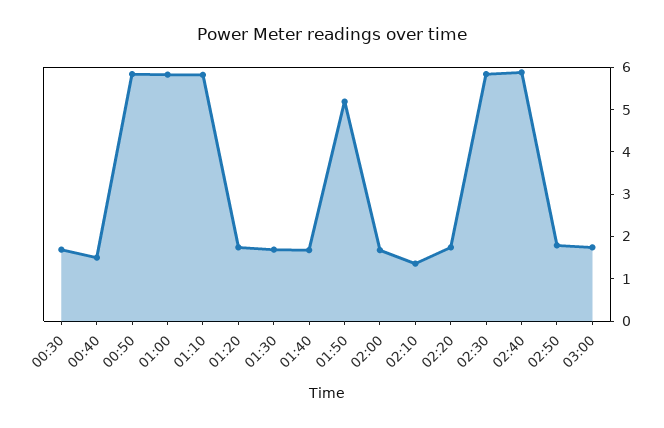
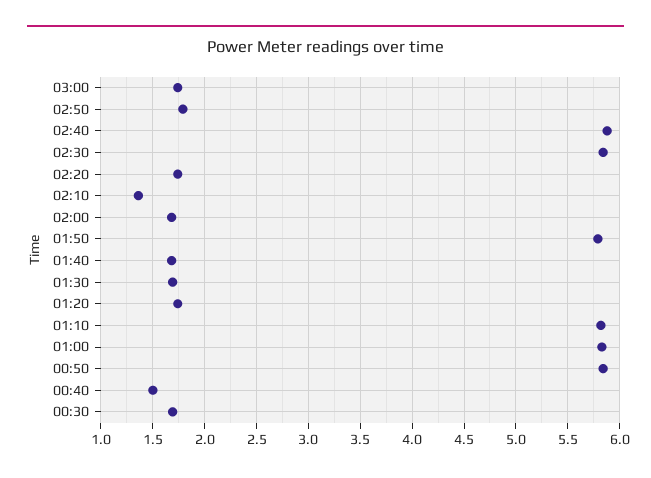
01:50: 5.2 -> 5.8

